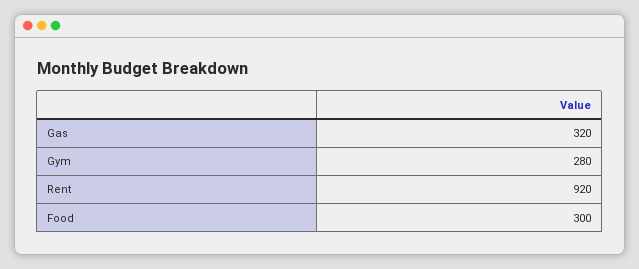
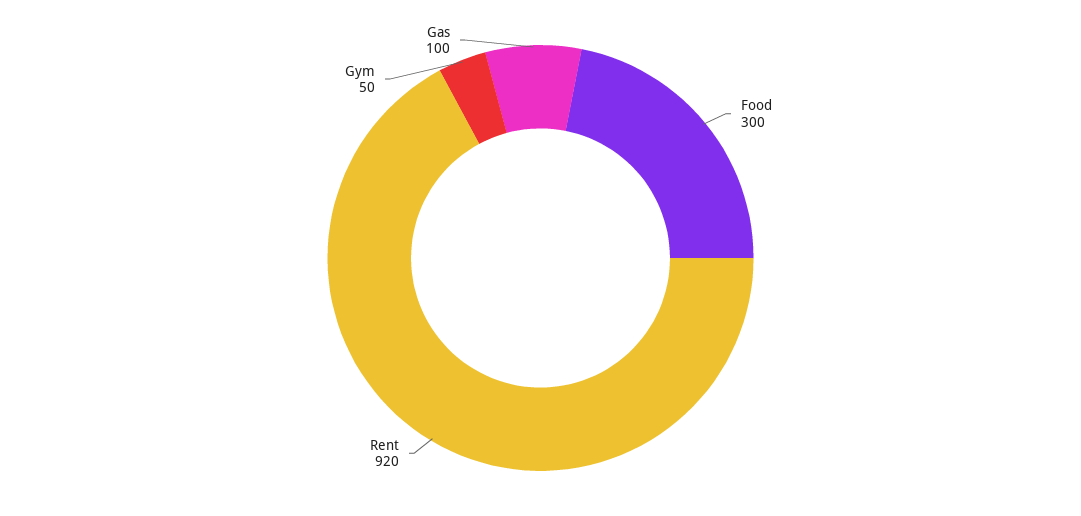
Gas: 320 -> 100
Gym: 280 -> 50

